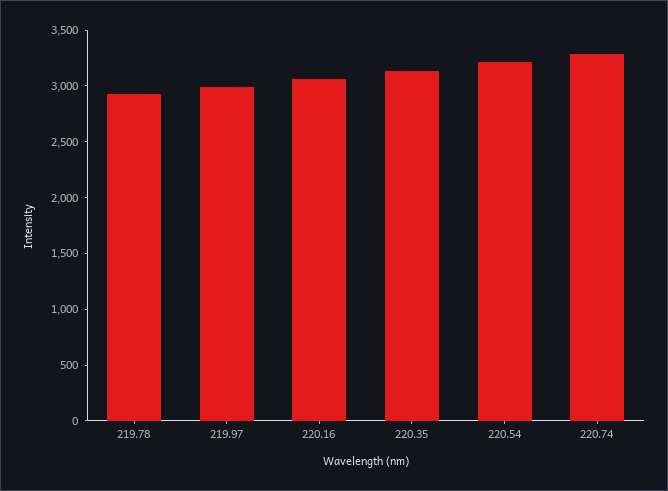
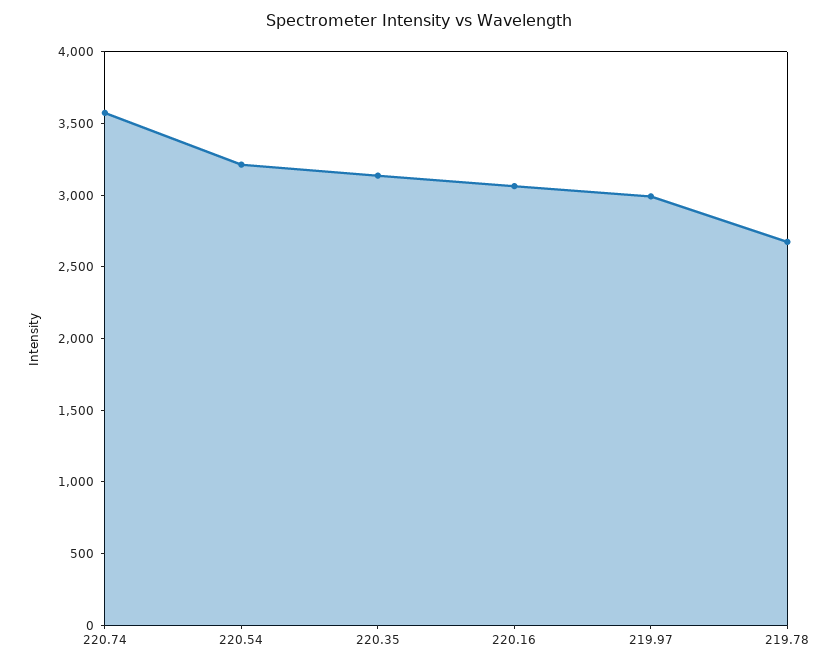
219.78: 2900 -> 2700
220.74: 3300 -> 3600

